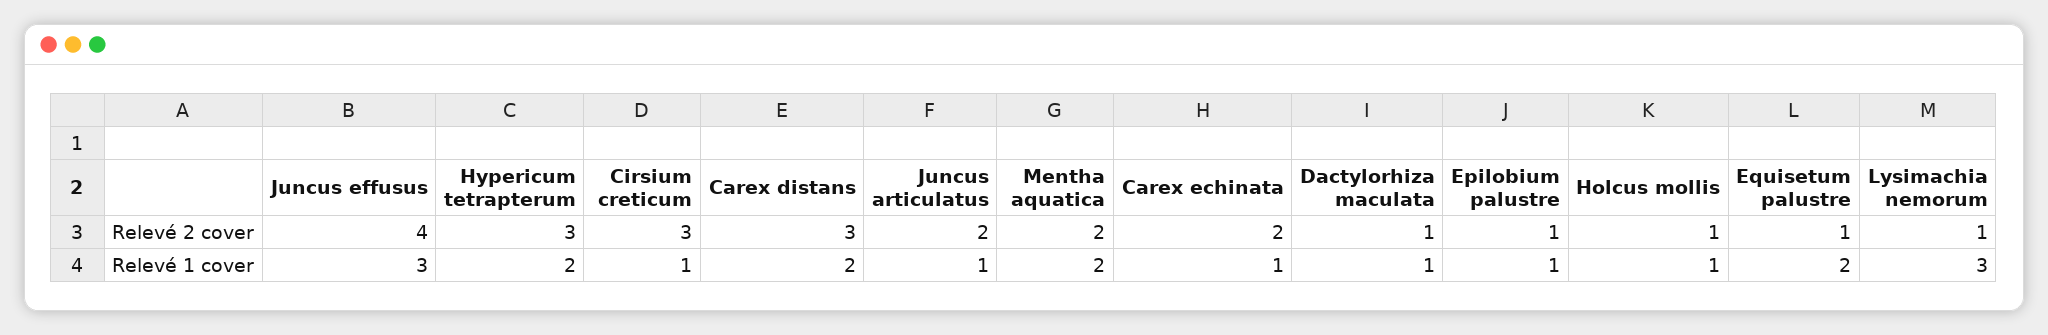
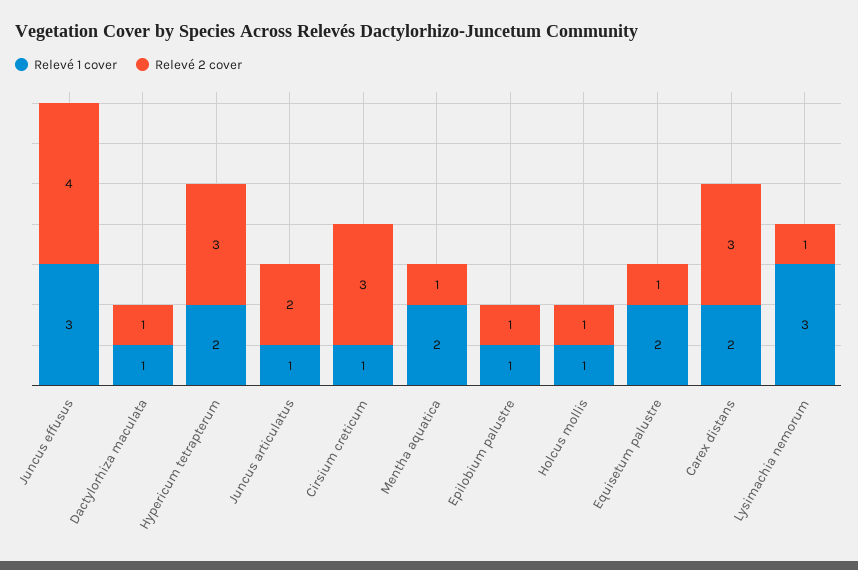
Relevé 2 cover, Mentha aquatica: 2 -> 1
Relevé 2 cover, Carex echinata: 2 -> none
Relevé 1 cover, Carex echinata: 1 -> none

